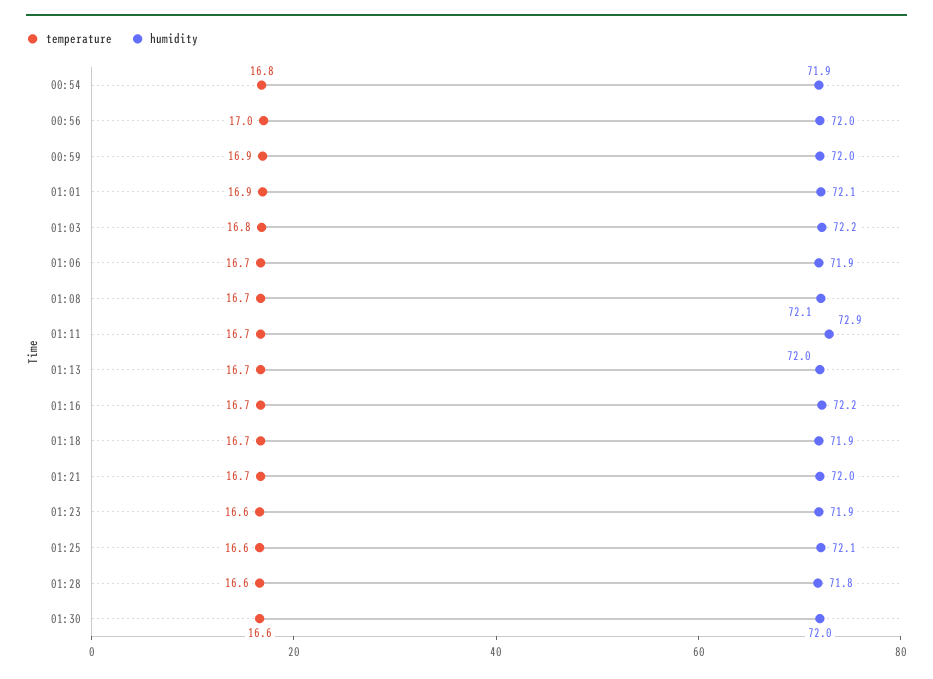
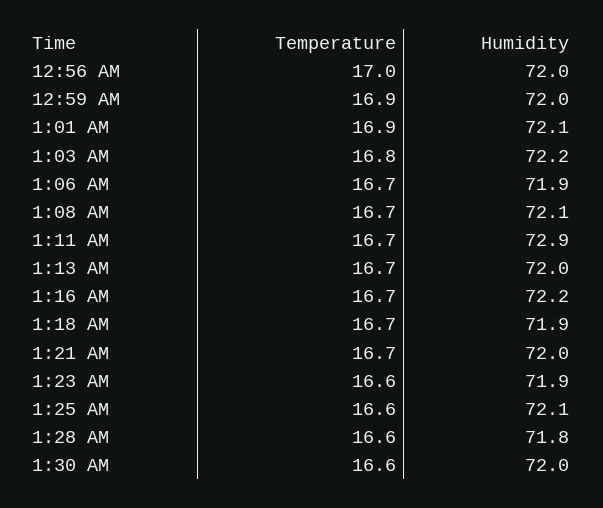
temperature, 00:54: 16.8 -> none
humidity, 00:54: 71.9 -> none

